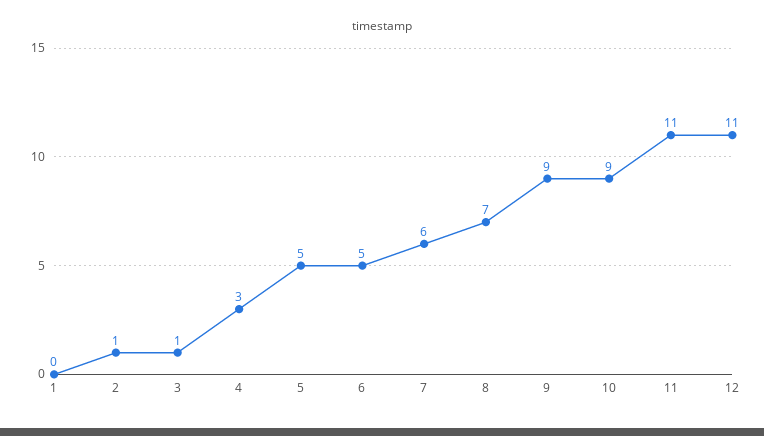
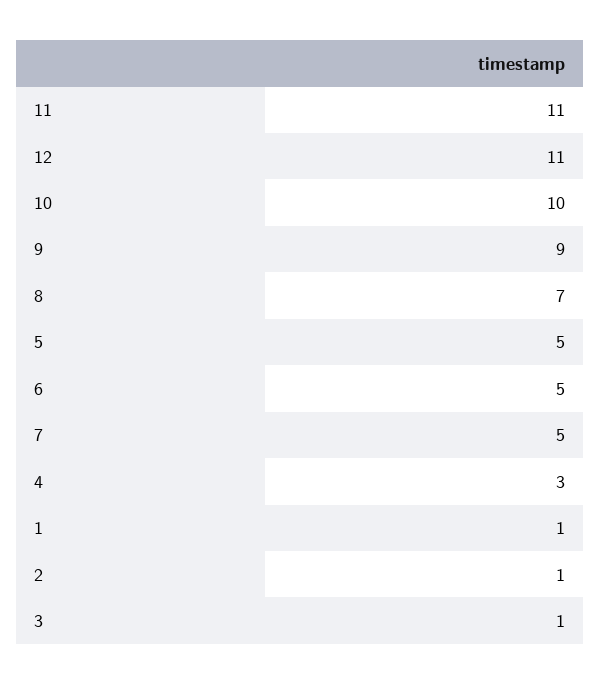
1: 0 -> 1
7: 6 -> 5
10: 9 -> 10

